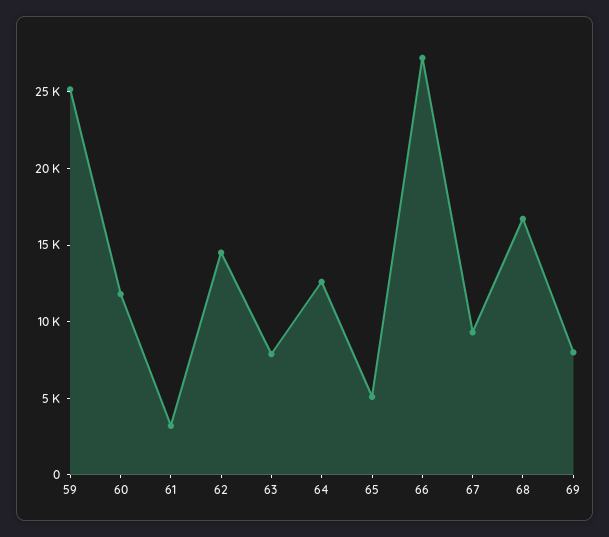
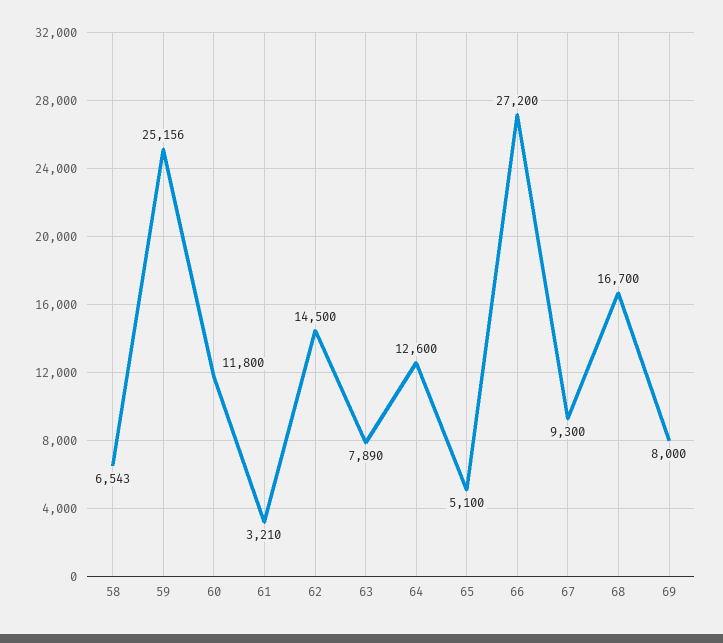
58: none -> 6543

